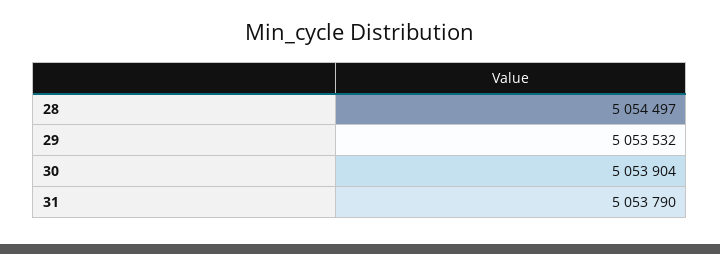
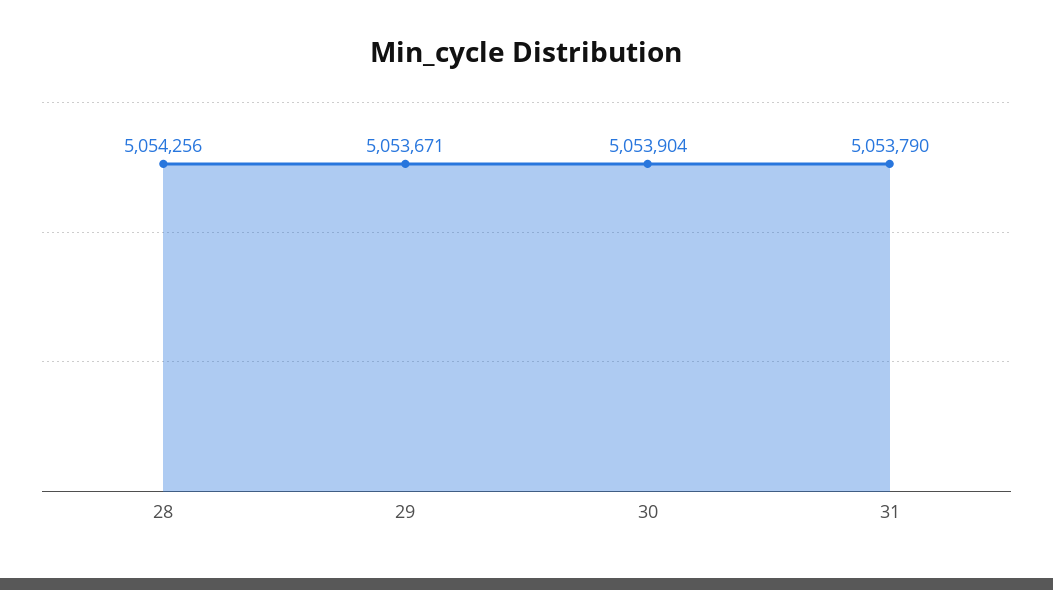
28: 5054497 -> 5054256
29: 5053532 -> 5053671

